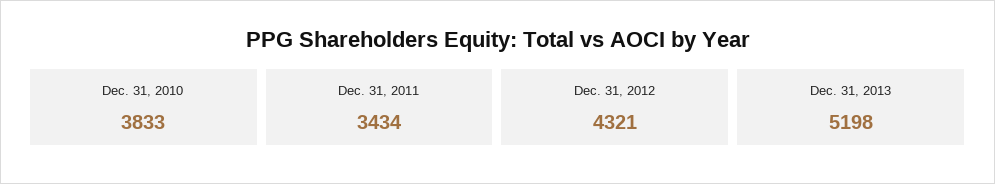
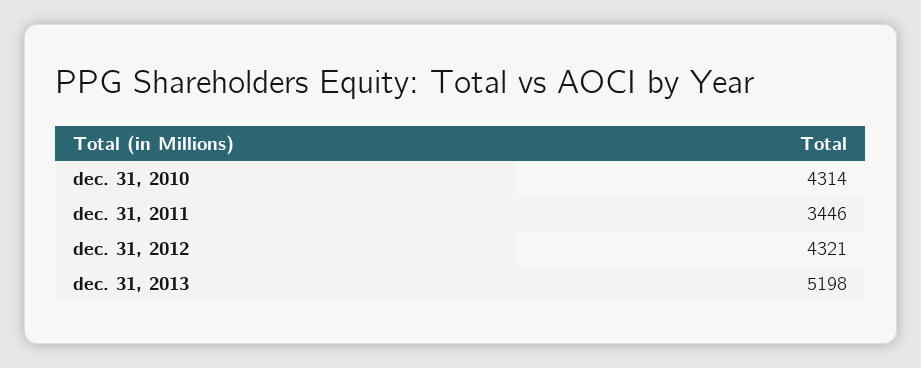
Dec. 31, 2010: 3833 -> 4314
Dec. 31, 2011: 3434 -> 3446

